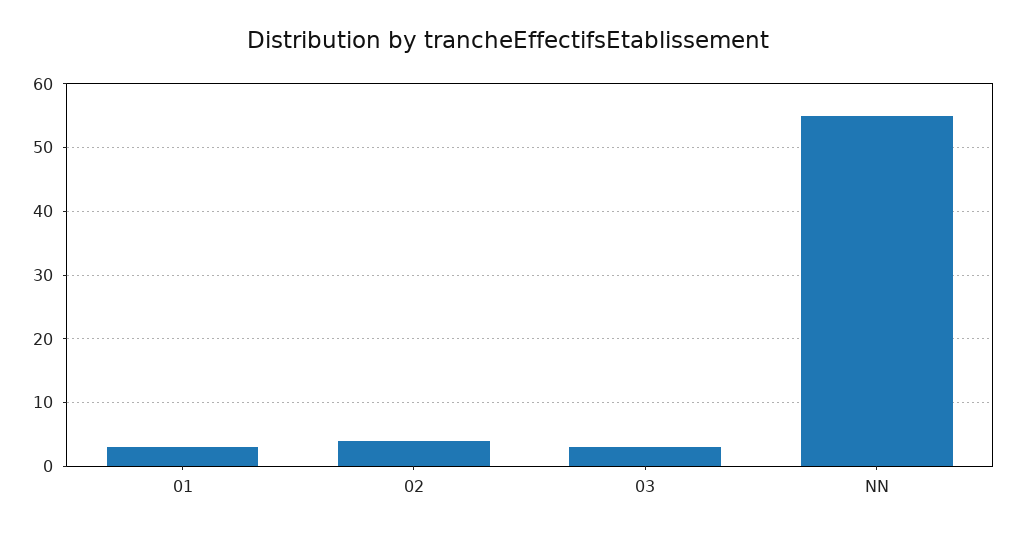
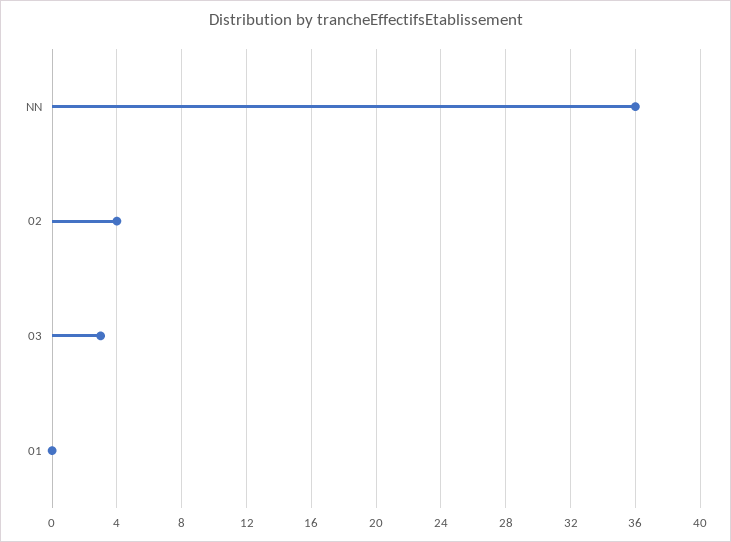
01: 3 -> 0
NN: 55 -> 36

